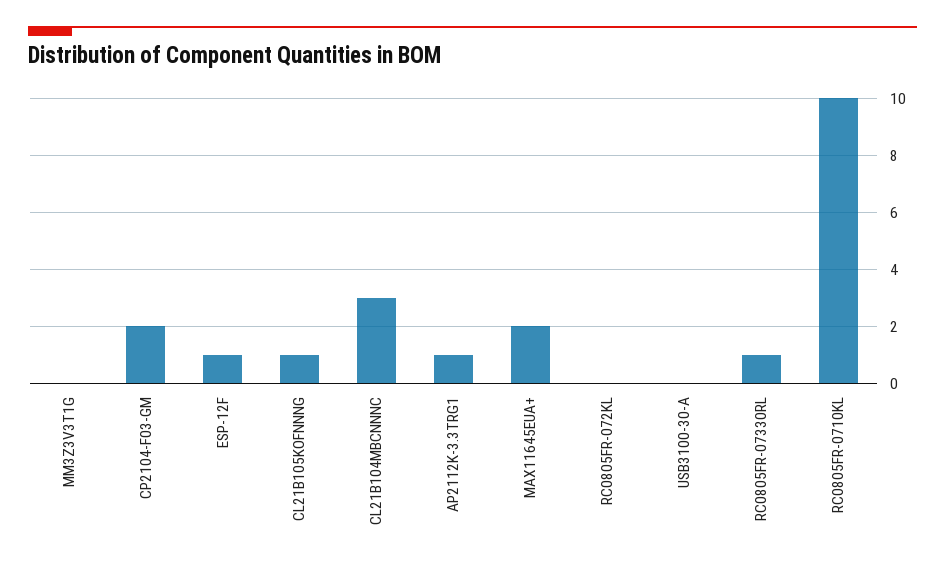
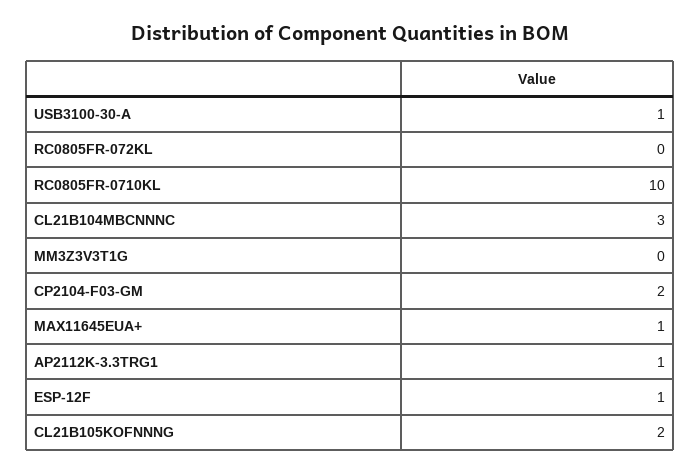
CL21B105KOFNNNG: 1 -> 2
MAX11645EUA+: 2 -> 1
USB3100-30-A: 0 -> 1
RC0805FR-07330RL: 1 -> none

